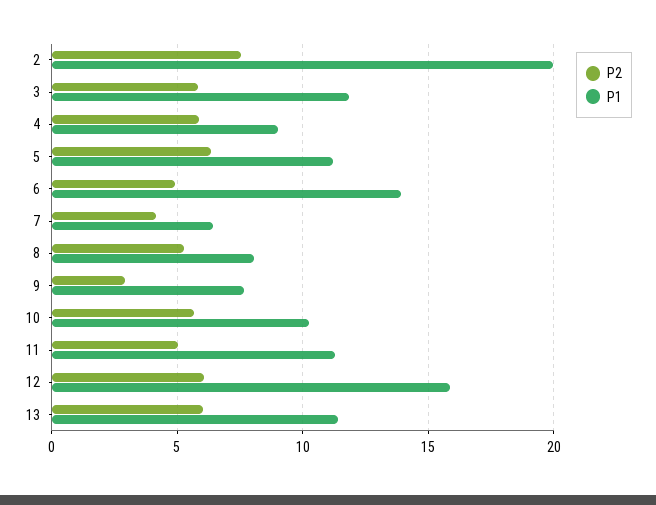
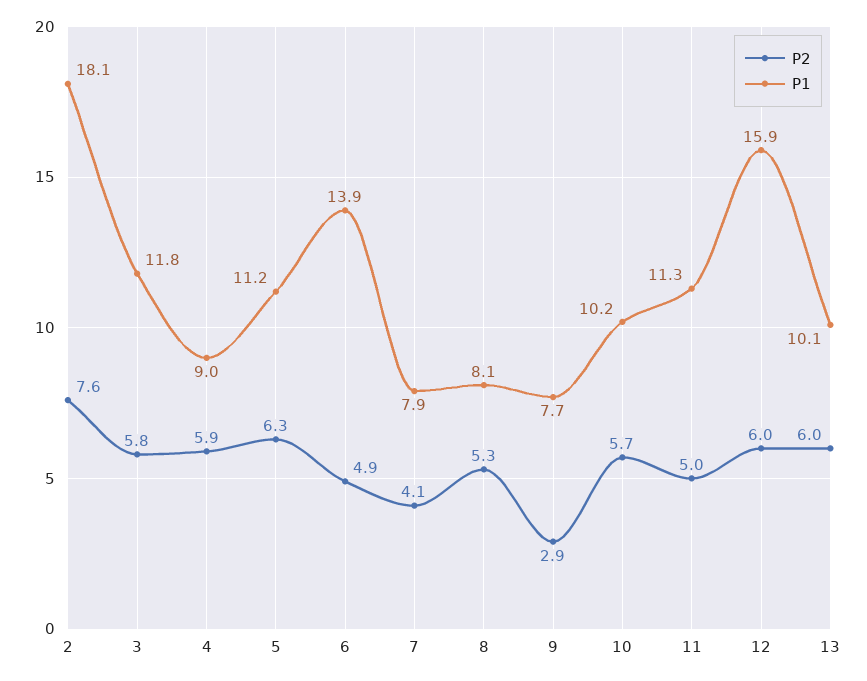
P1, 2: 20 -> 18.1
P1, 7: 6.5 -> 7.9
P1, 13: 11.5 -> 10.1

